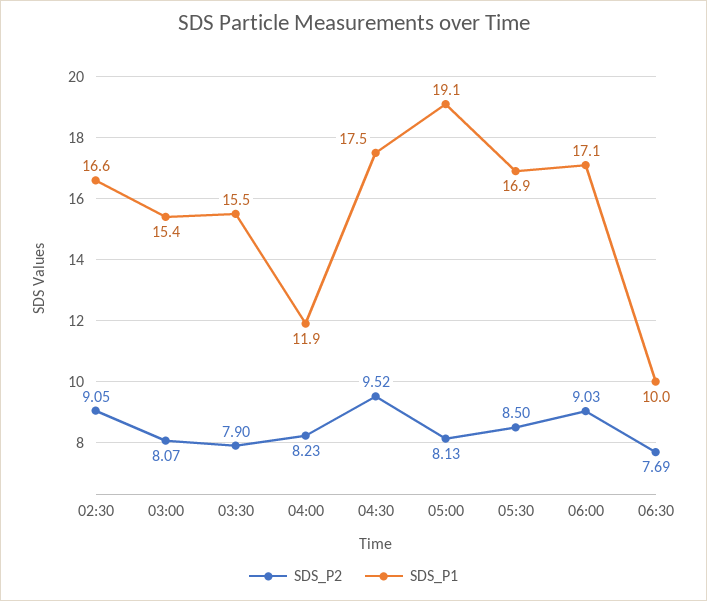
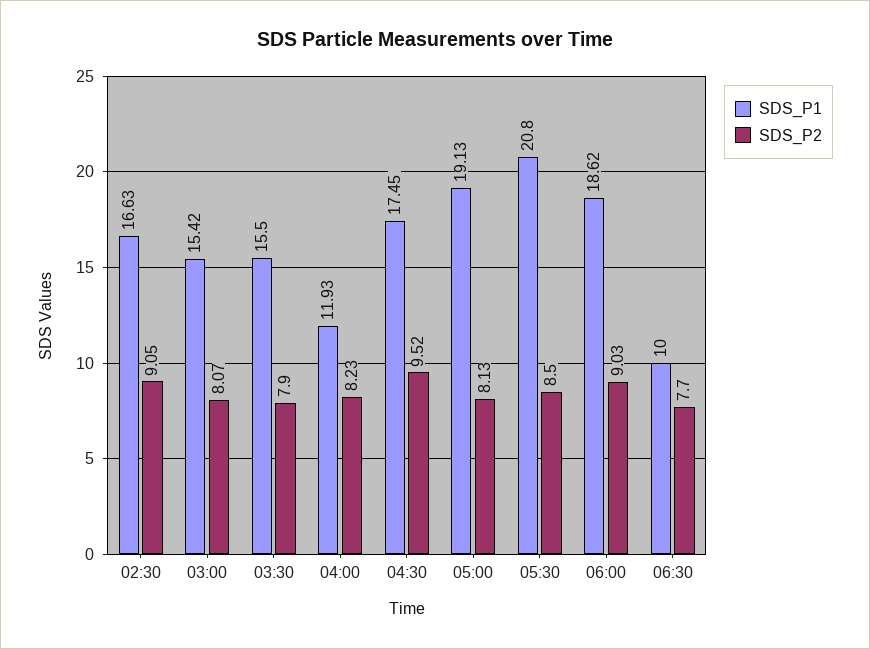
SDS_P1, 05:30: 16.9 -> 20.8
SDS_P1, 06:00: 17.1 -> 18.62
SDS_P2, 06:30: 7.69 -> 7.7

